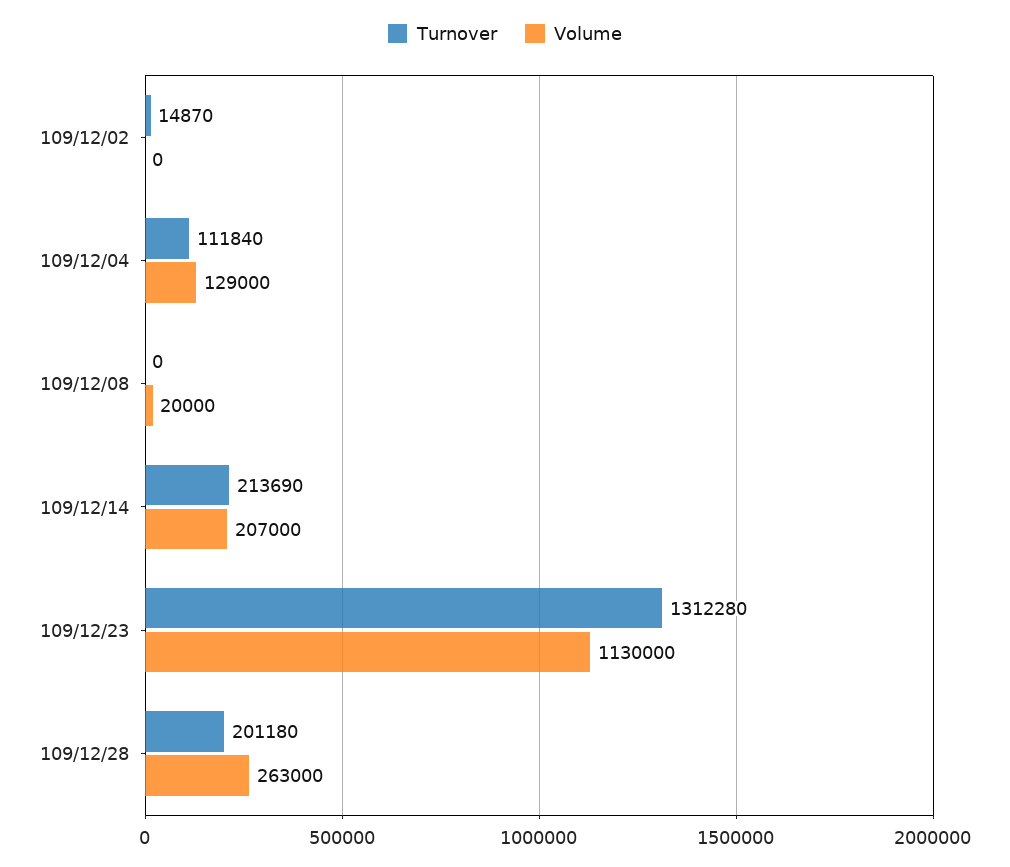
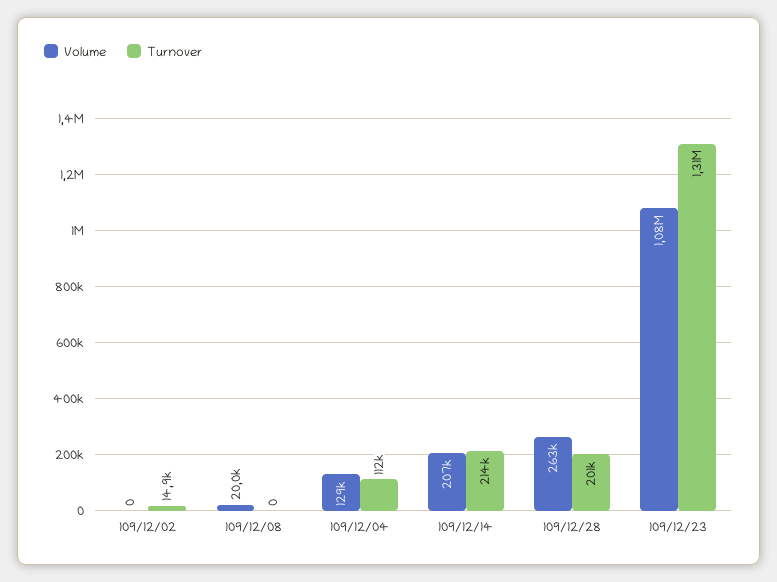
Volume, 109/12/23: 1130000 -> 1080000

